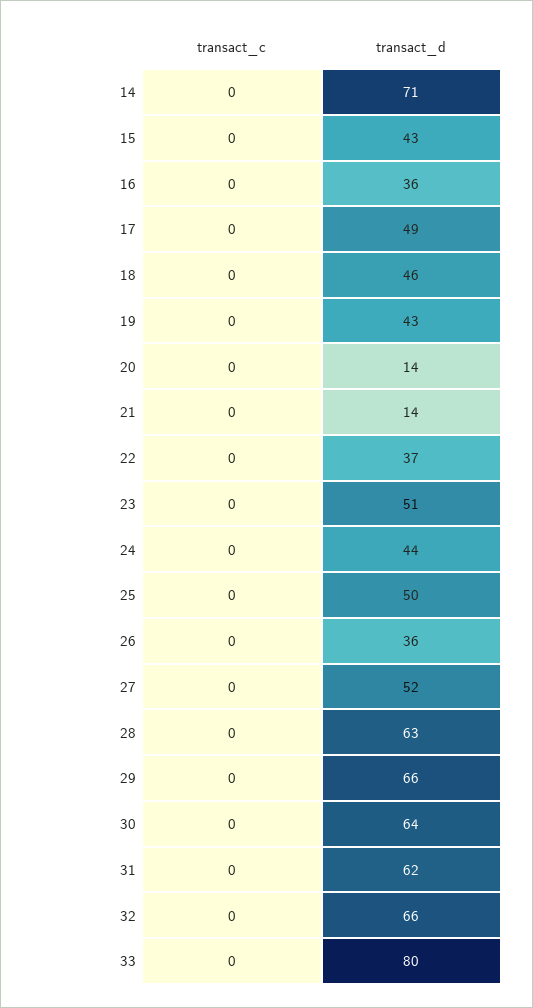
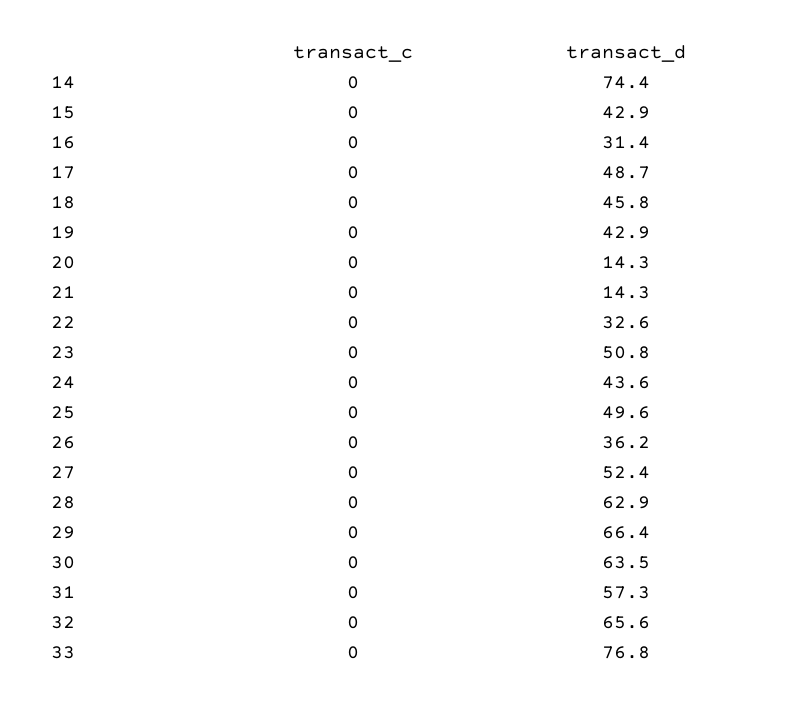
transact_d, 14: 71 -> 74.4
transact_d, 16: 36 -> 31.4
transact_d, 22: 37 -> 32.6
transact_d, 31: 62 -> 57.3
transact_d, 33: 80 -> 76.8

